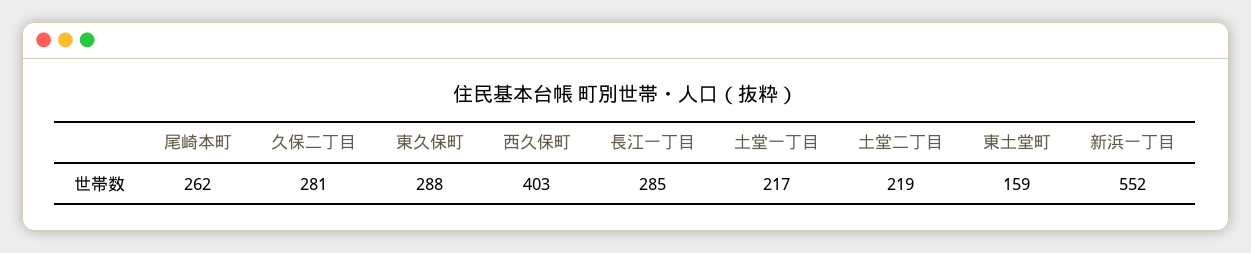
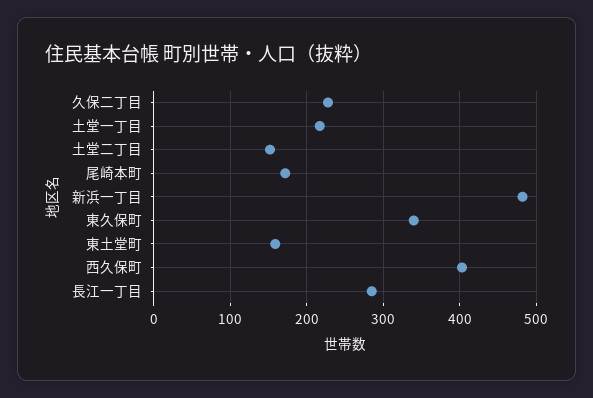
尾崎本町: 262 -> 170
久保二丁目: 281 -> 230
東久保町: 288 -> 340
土堂二丁目: 219 -> 150
新浜一丁目: 552 -> 480

